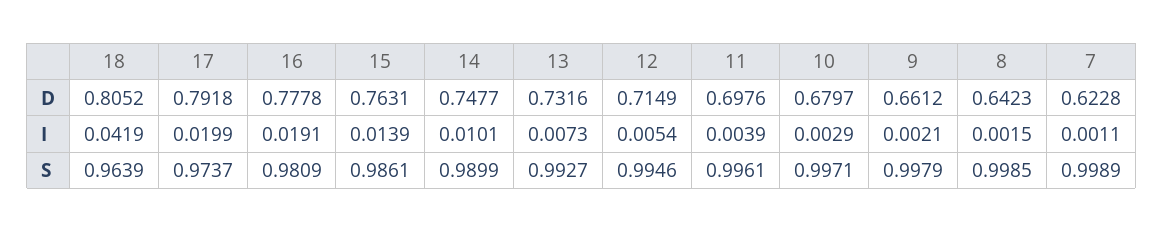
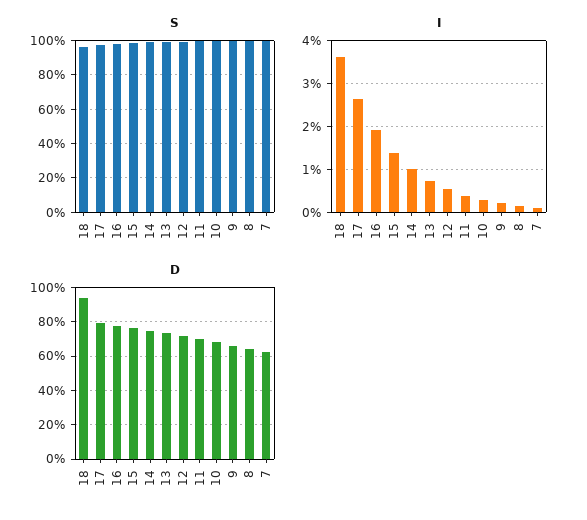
D, 18: 0.8052 -> 0.95
I, 18: 0.0419 -> 0.036
I, 17: 0.0199 -> 0.026

